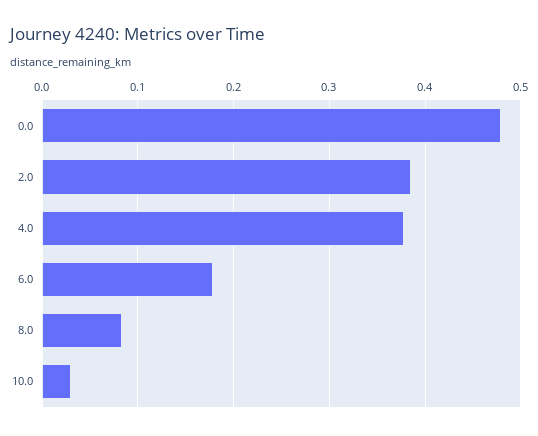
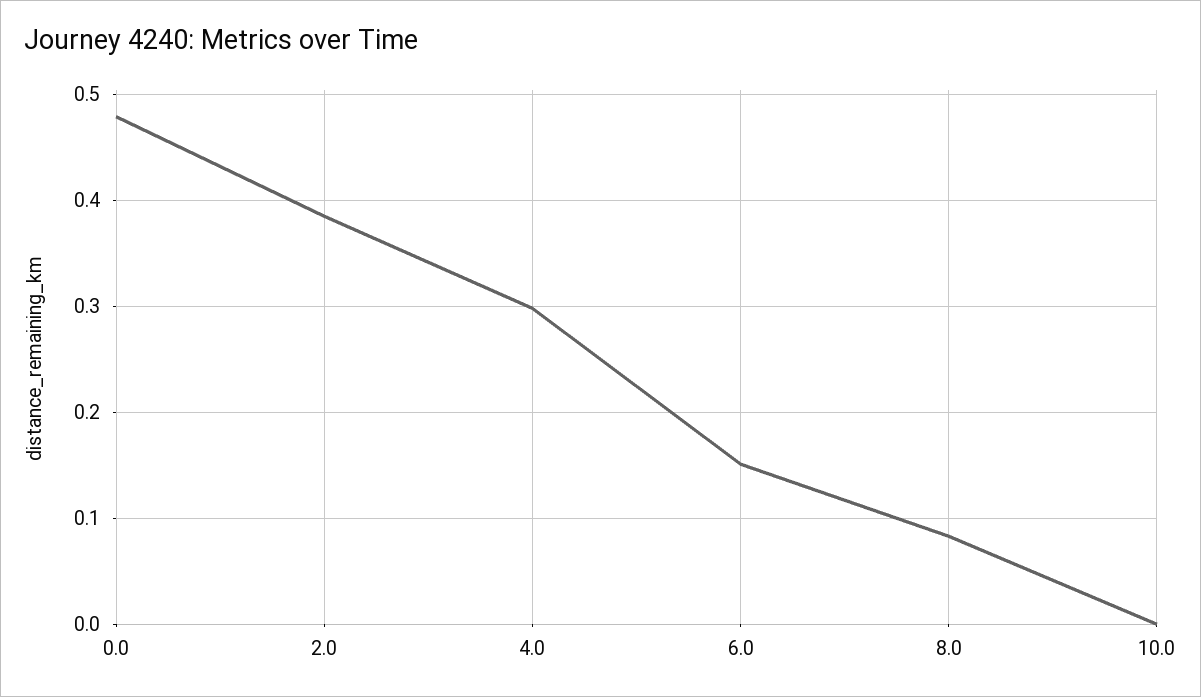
4.0: 0.38 -> 0.3
6.0: 0.18 -> 0.15
10.0: 0.03 -> 0

